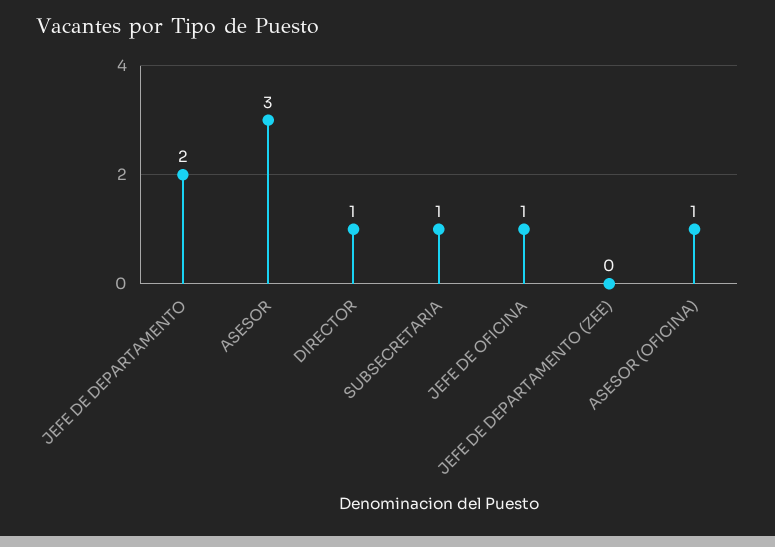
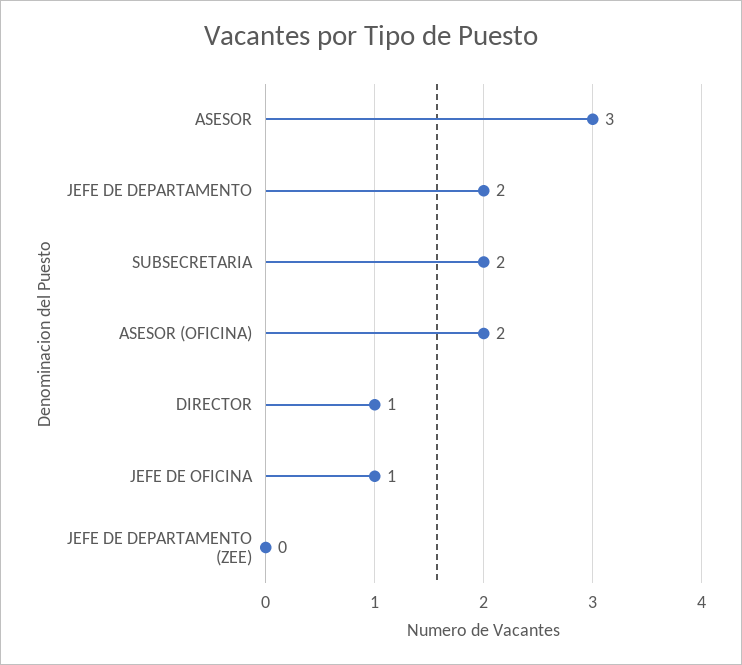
SUBSECRETARIA: 1 -> 2
ASESOR (OFICINA): 1 -> 2

